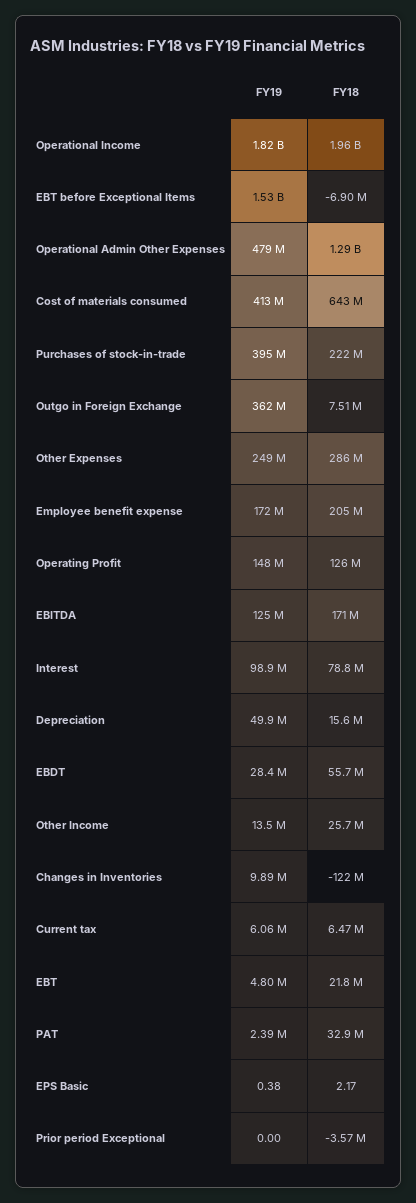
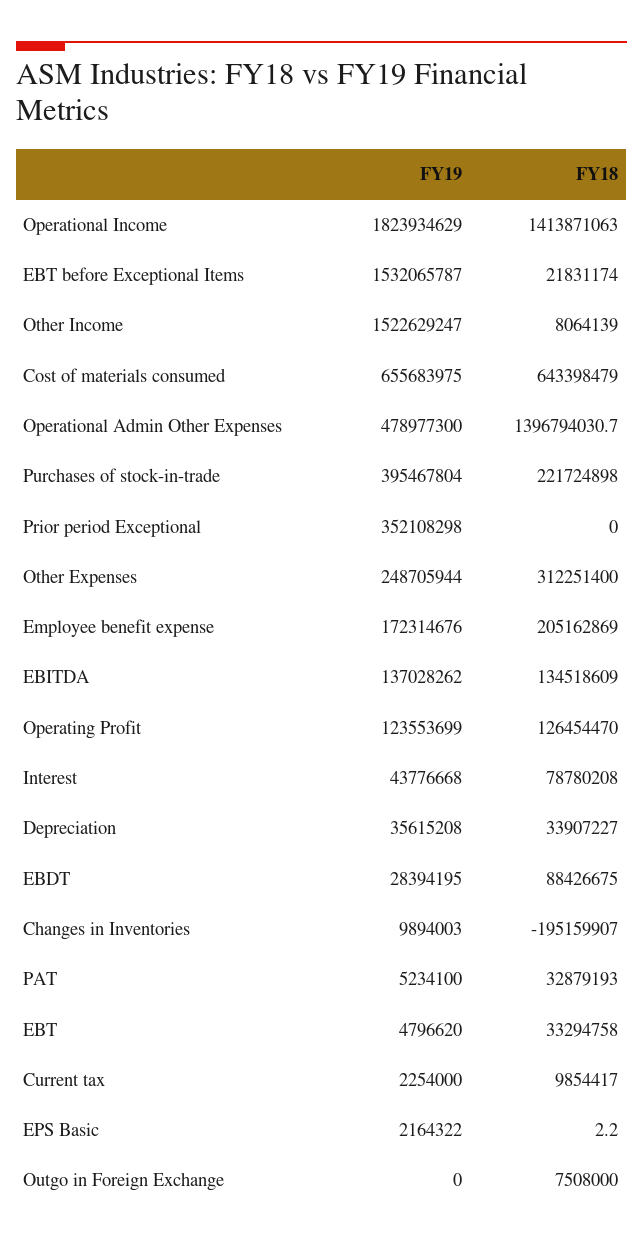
FY18, Operational Income: 1960000000 -> 1413871063
FY18, EBT before Exceptional Items: -6900000 -> 21831174
FY18, Operational Admin Other Expenses: 1290000000 -> 1396794030.7
FY19, Cost of materials consumed: 413000000 -> 655683975
FY19, Outgo in Foreign Exchange: 362000000 -> 0
FY18, Other Expenses: 286000000 -> 312251400
FY19, Operating Profit: 148000000 -> 123553699
FY19, EBITDA: 125000000 -> 137028262
FY18, EBITDA: 171000000 -> 134518609
FY19, Interest: 98900000 -> 43776668
FY19, Depreciation: 49900000 -> 35615208
FY18, Depreciation: 15600000 -> 33907227
FY18, EBDT: 55700000 -> 88426675
FY19, Other Income: 13500000 -> 1522629247
FY18, Other Income: 25700000 -> 8064139
FY18, Changes in Inventories: -122000000 -> -195159907
FY19, Current tax: 6060000 -> 2254000
FY18, Current tax: 6470000 -> 9854417
FY18, EBT: 21800000 -> 33294758
FY19, PAT: 2390000 -> 5234100
FY19, EPS Basic: 0.38 -> 2164322
FY19, Prior period Exceptional: 0 -> 352108298
FY18, Prior period Exceptional: -3570000 -> 0

